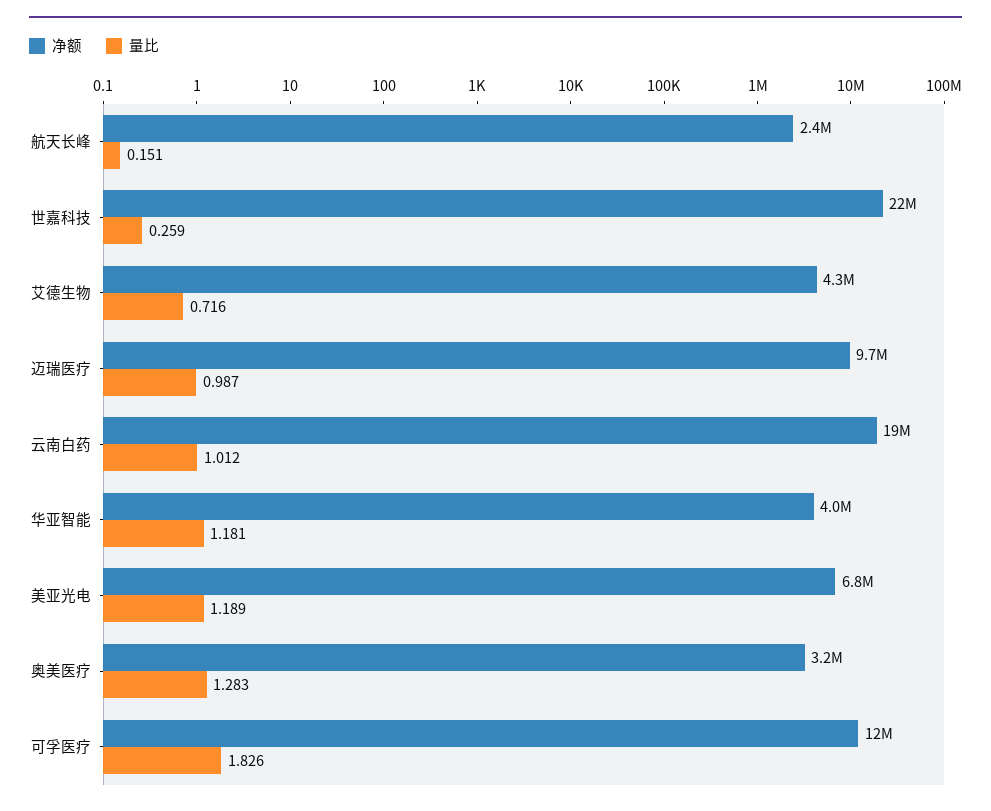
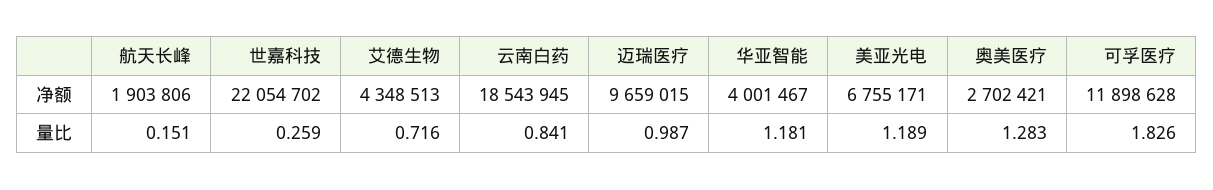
净额, 航天长峰: 2400000 -> 1903806
量比, 云南白药: 1.012 -> 0.841
净额, 奥美医疗: 3200000 -> 2702421

